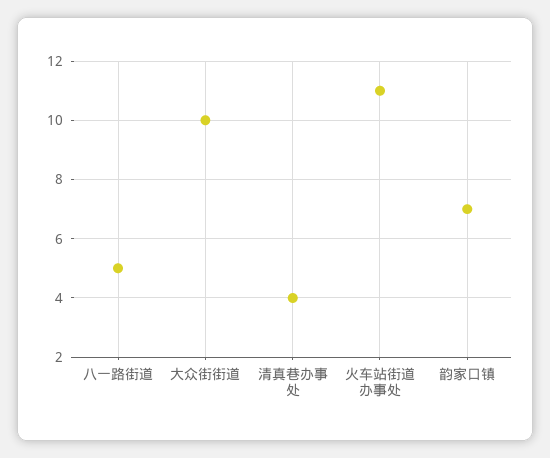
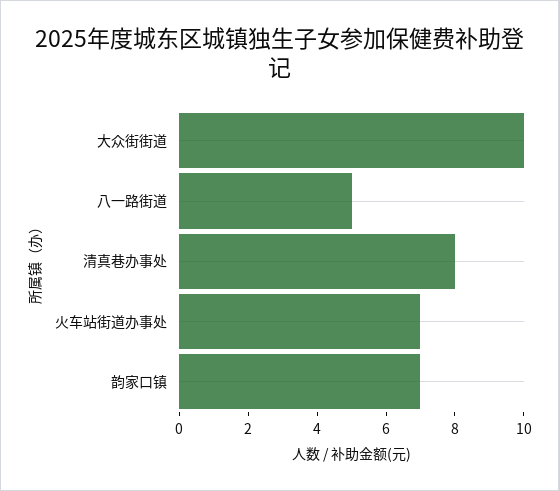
清真巷办事处: 4 -> 8
火车站街道办事处: 11 -> 7

